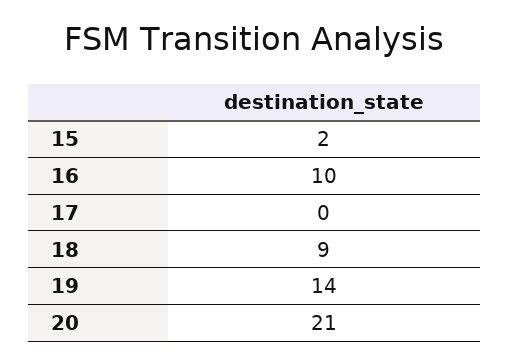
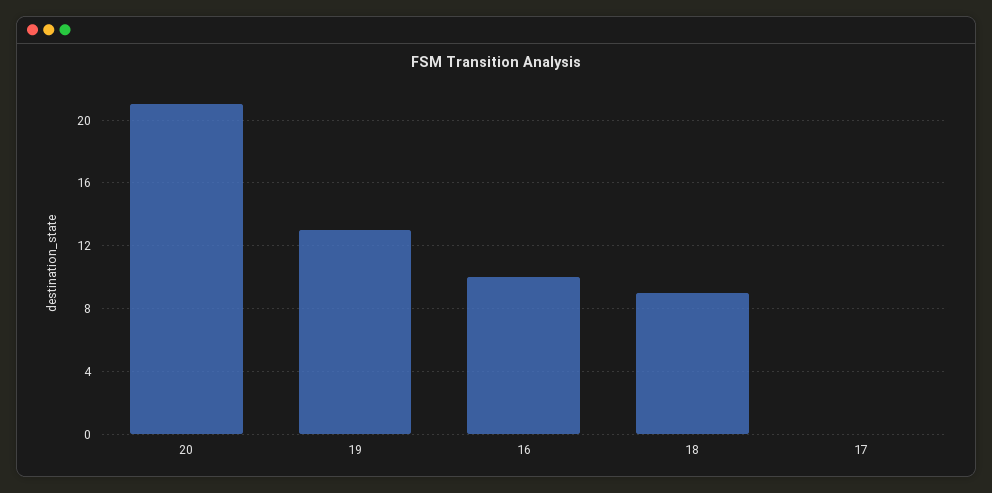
15: 2 -> none
19: 14 -> 13

